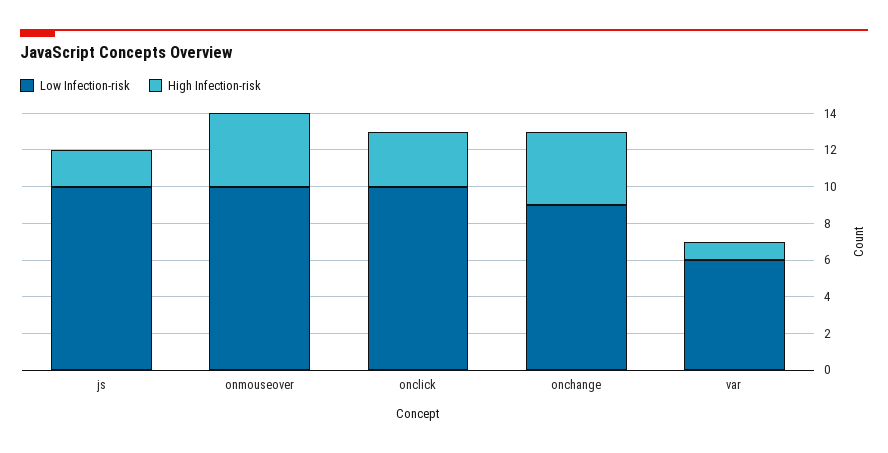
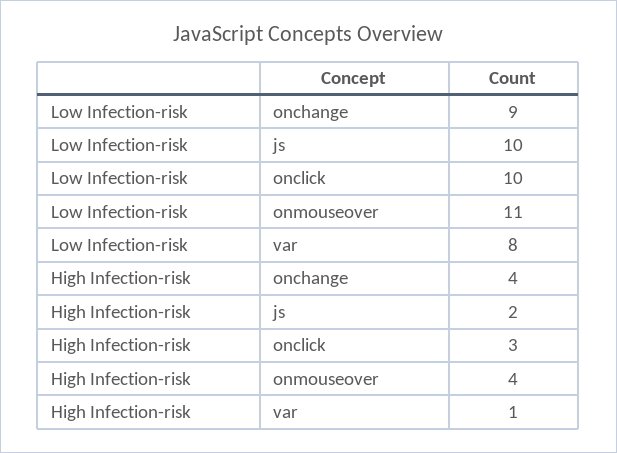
Low Infection-risk, onmouseover: 10 -> 11
Low Infection-risk, var: 6 -> 8

